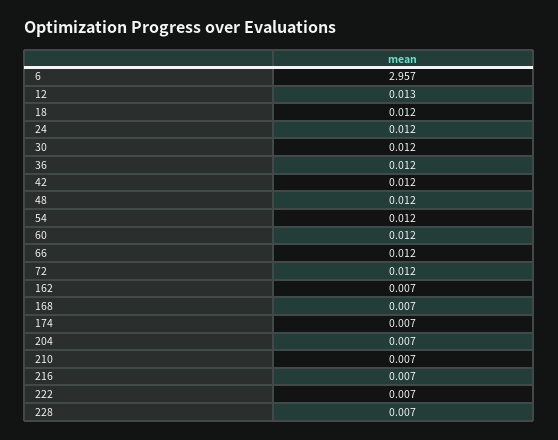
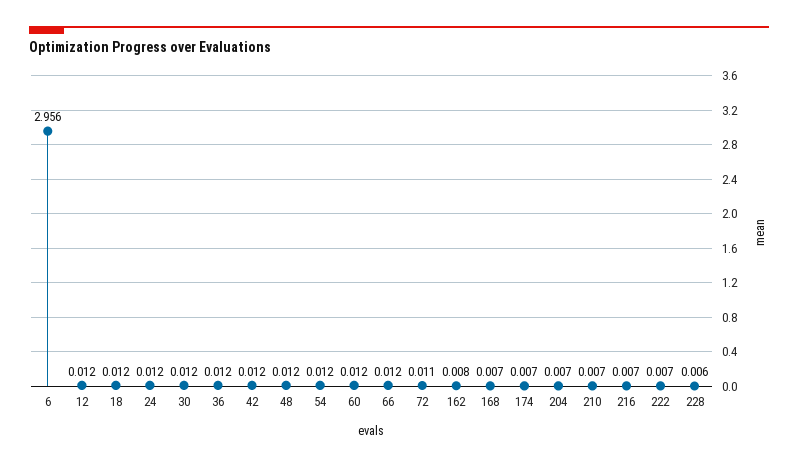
6: 2.957 -> 2.956
12: 0.013 -> 0.012
72: 0.012 -> 0.011
162: 0.007 -> 0.008
228: 0.007 -> 0.006

